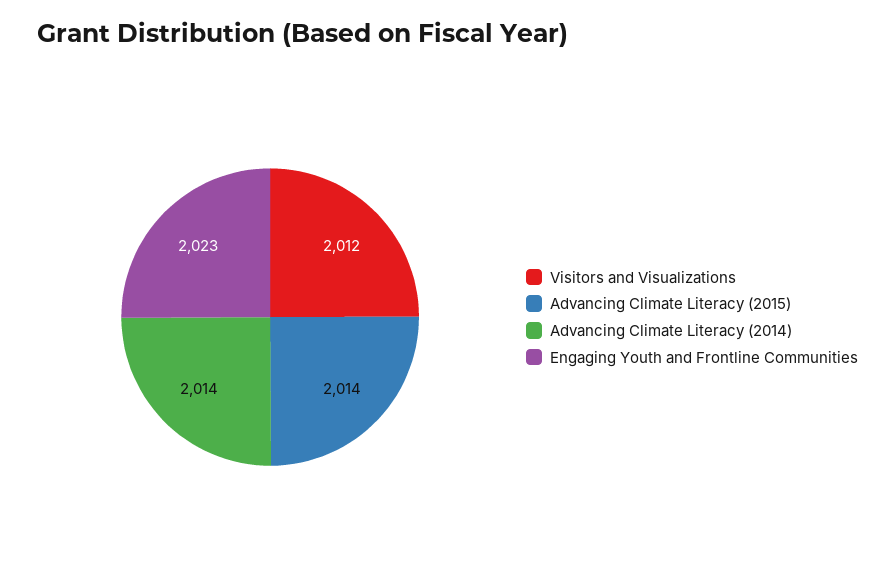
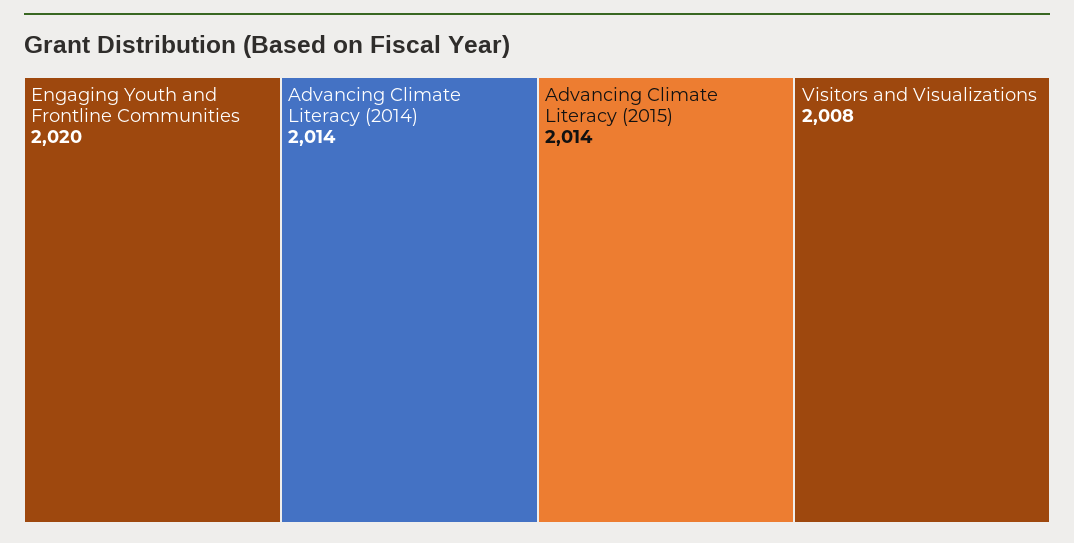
Visitors and Visualizations: 2012 -> 2008
Engaging Youth and Frontline Communities: 2023 -> 2020

